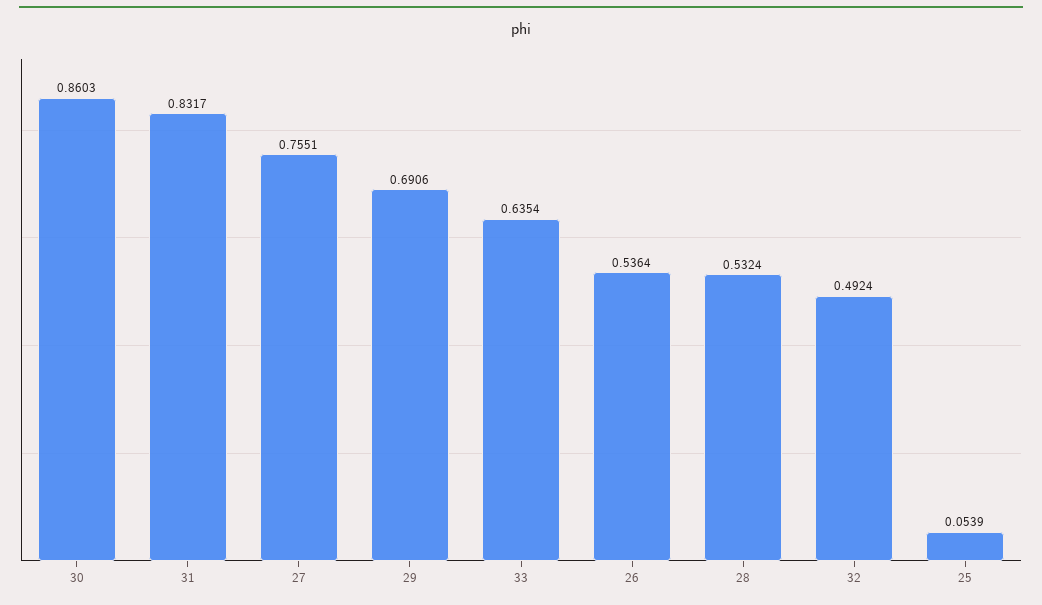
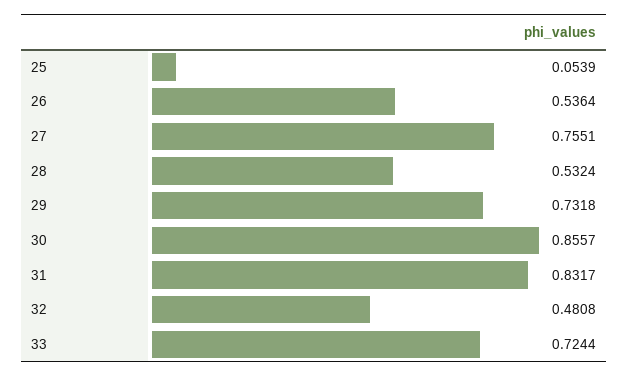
30: 0.8603 -> 0.8557
29: 0.6906 -> 0.7318
33: 0.6354 -> 0.7244
32: 0.4924 -> 0.4808

